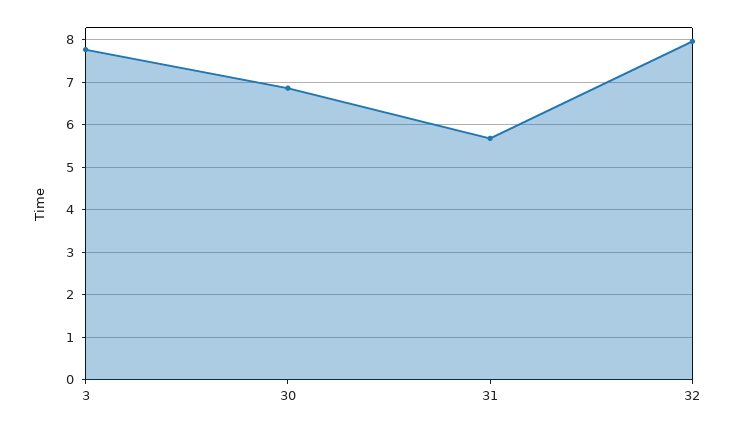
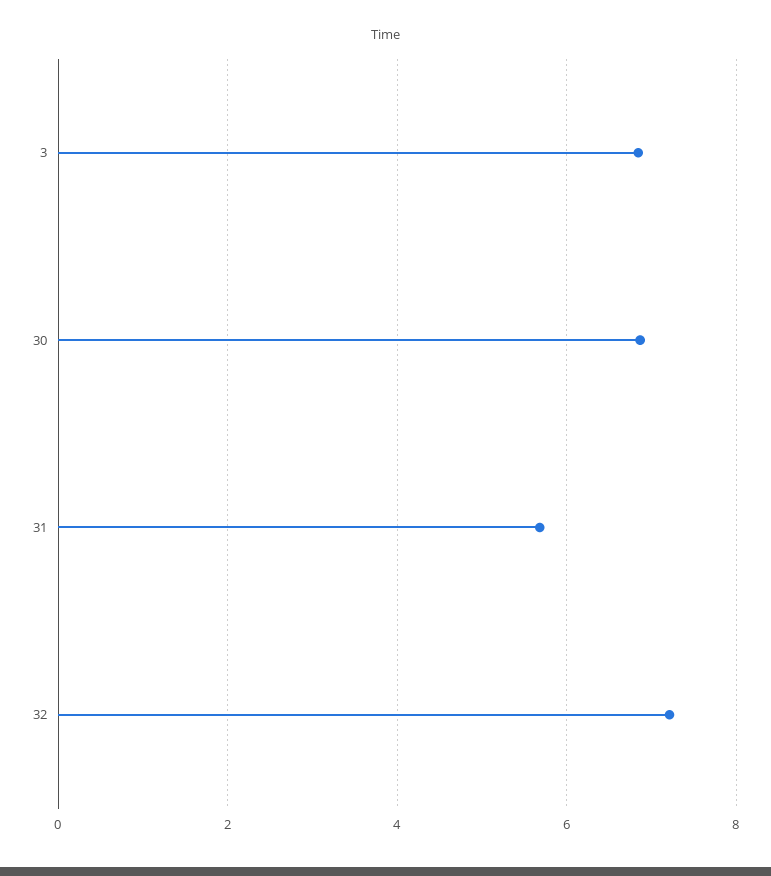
3: 7.8 -> 6.8
32: 8 -> 7.2

